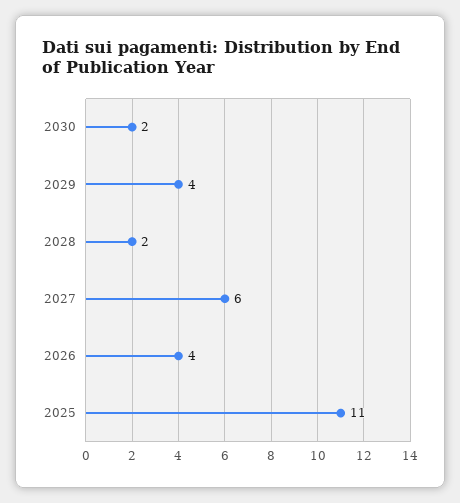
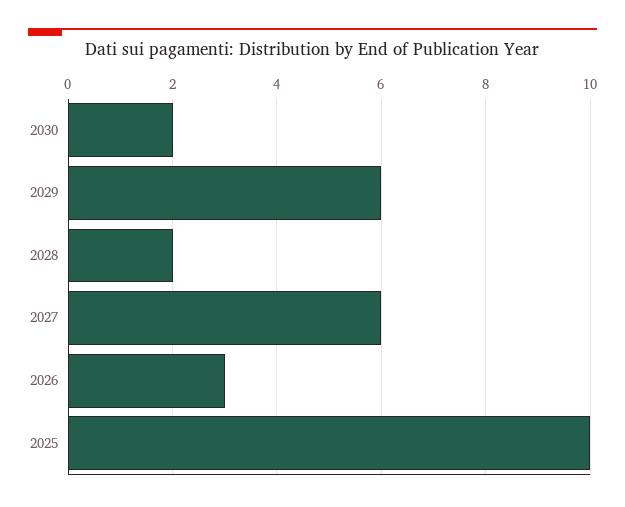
2029: 4 -> 6
2026: 4 -> 3
2025: 11 -> 10

